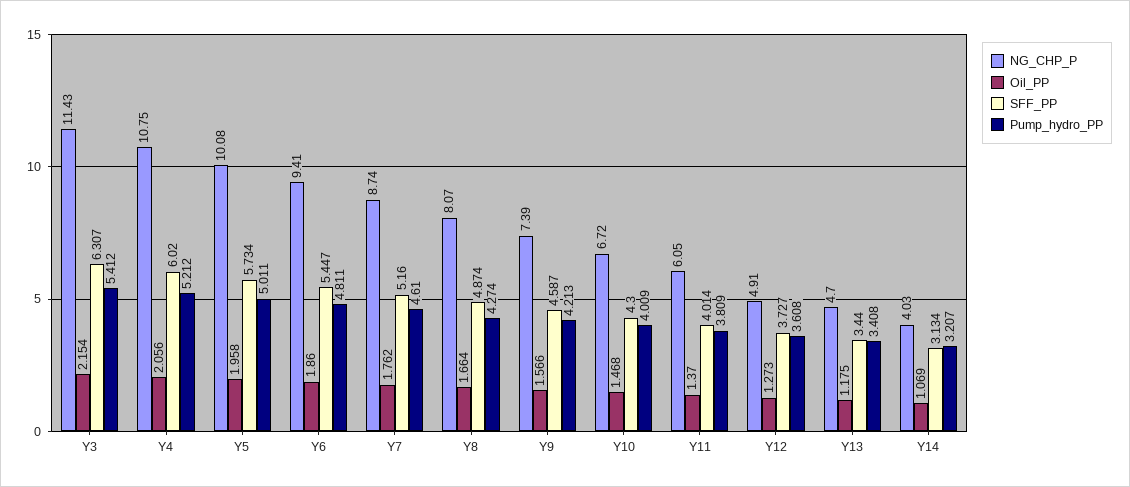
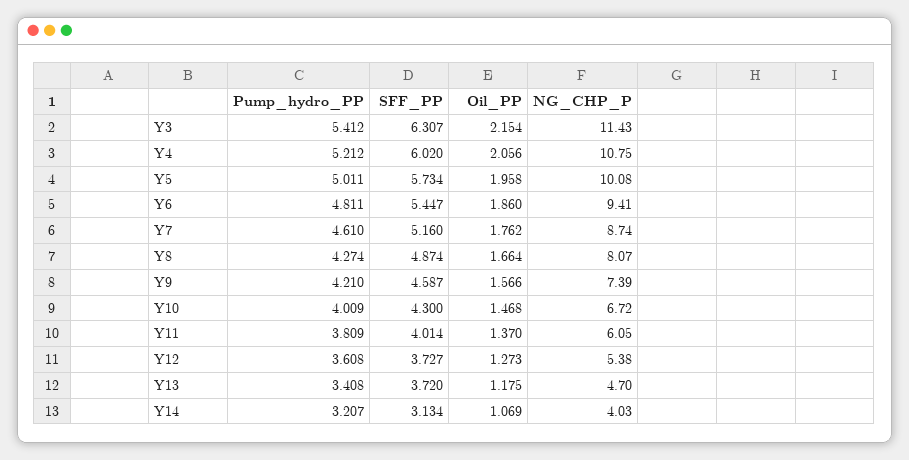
Pump_hydro_PP, Y9: 4.213 -> 4.21
NG_CHP_P, Y12: 4.91 -> 5.38
SFF_PP, Y13: 3.44 -> 3.72

